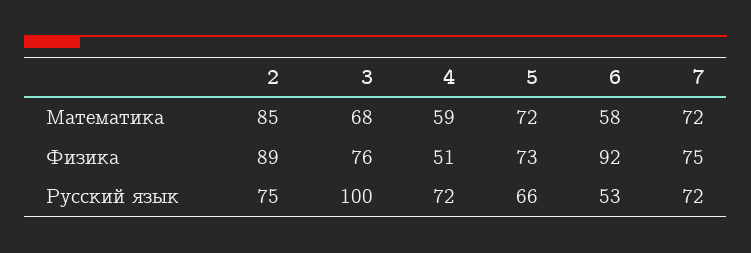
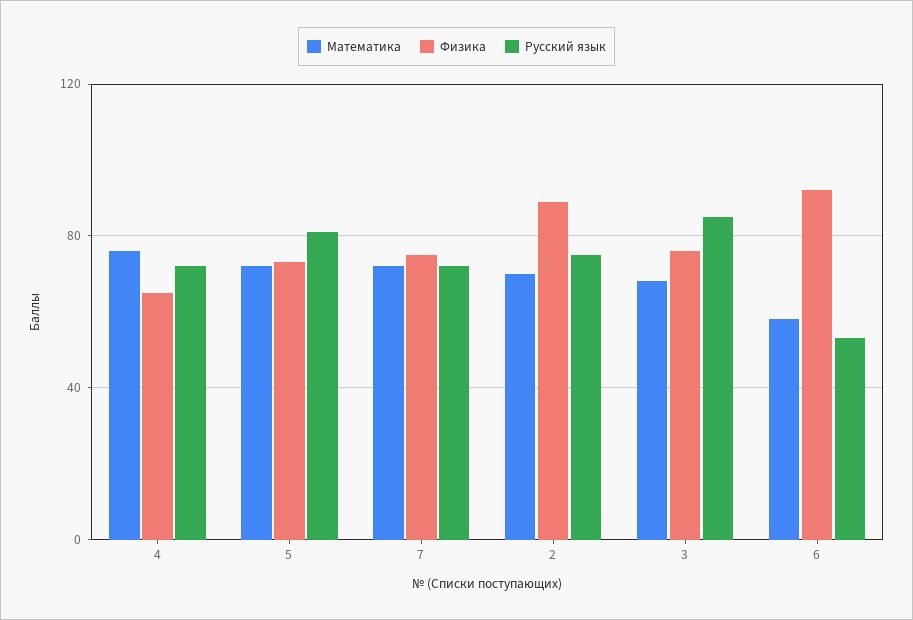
Математика, 2: 85 -> 70
Математика, 4: 59 -> 75
Физика, 4: 51 -> 65
Русский язык, 3: 100 -> 85
Русский язык, 5: 66 -> 80

